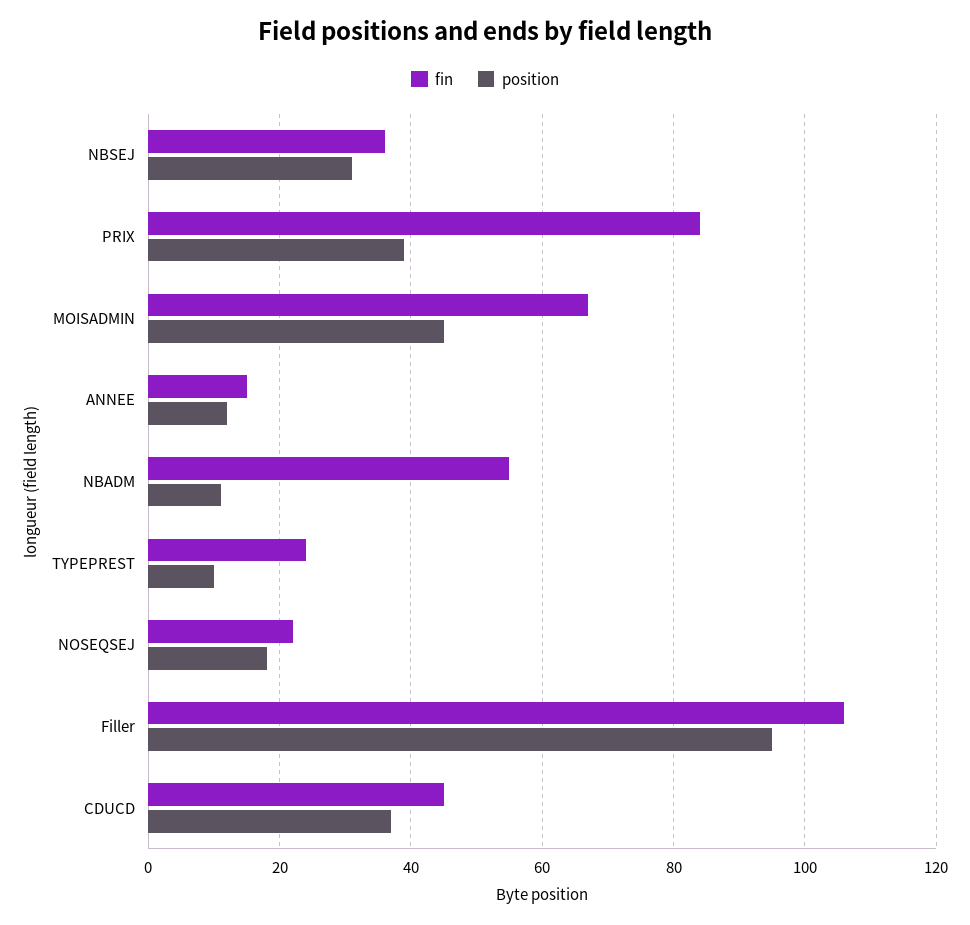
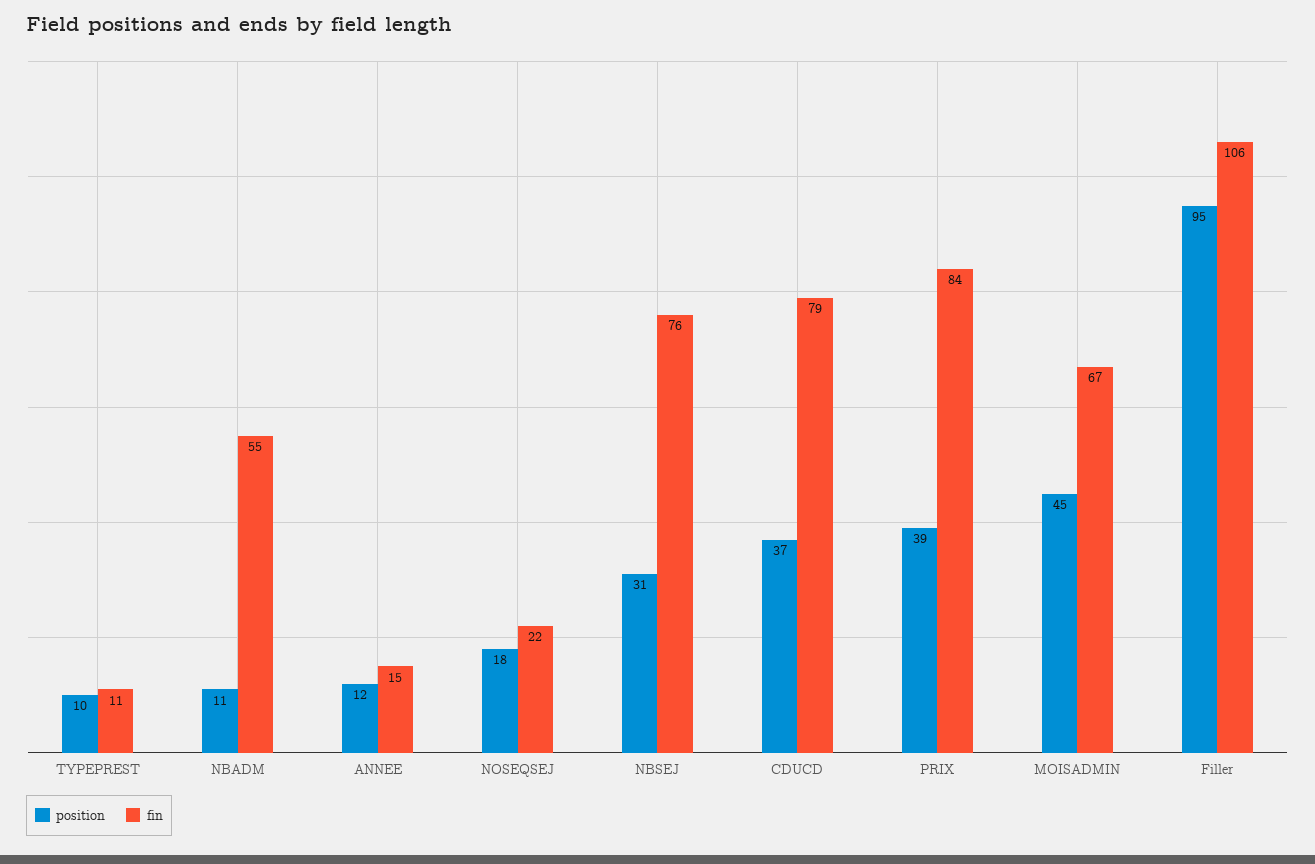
fin, NBSEJ: 35 -> 76
fin, TYPEPREST: 25 -> 11
fin, CDUCD: 45 -> 79

